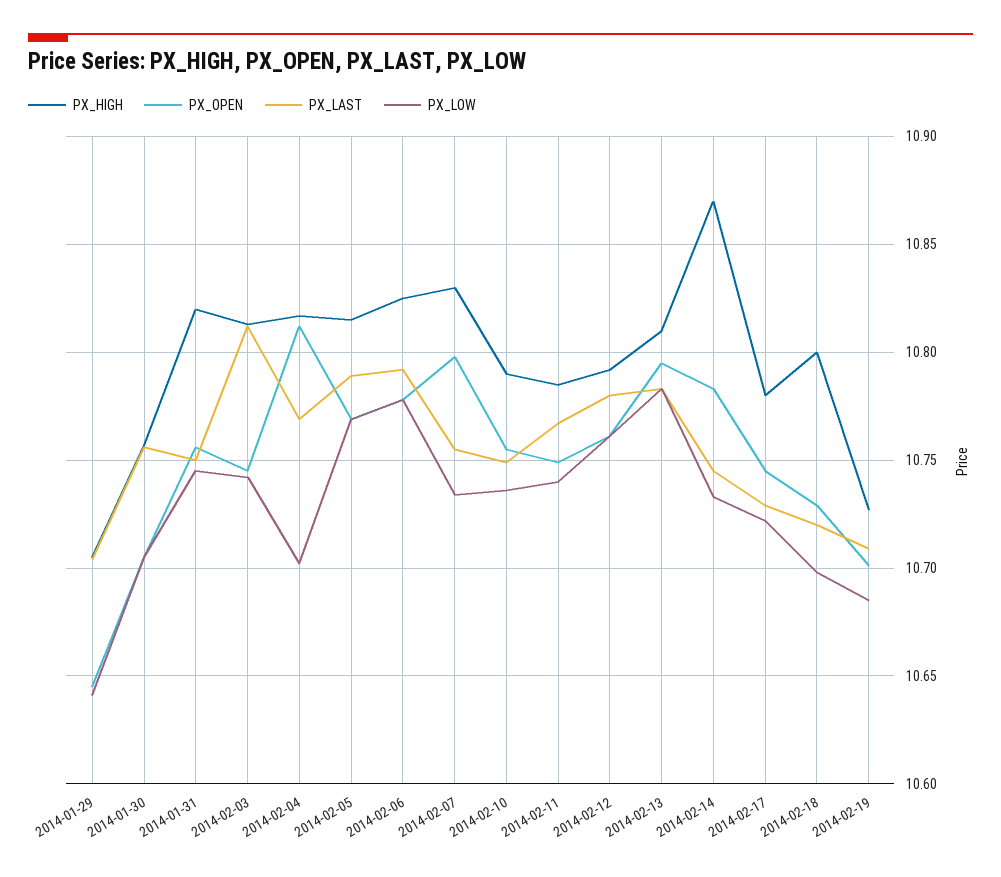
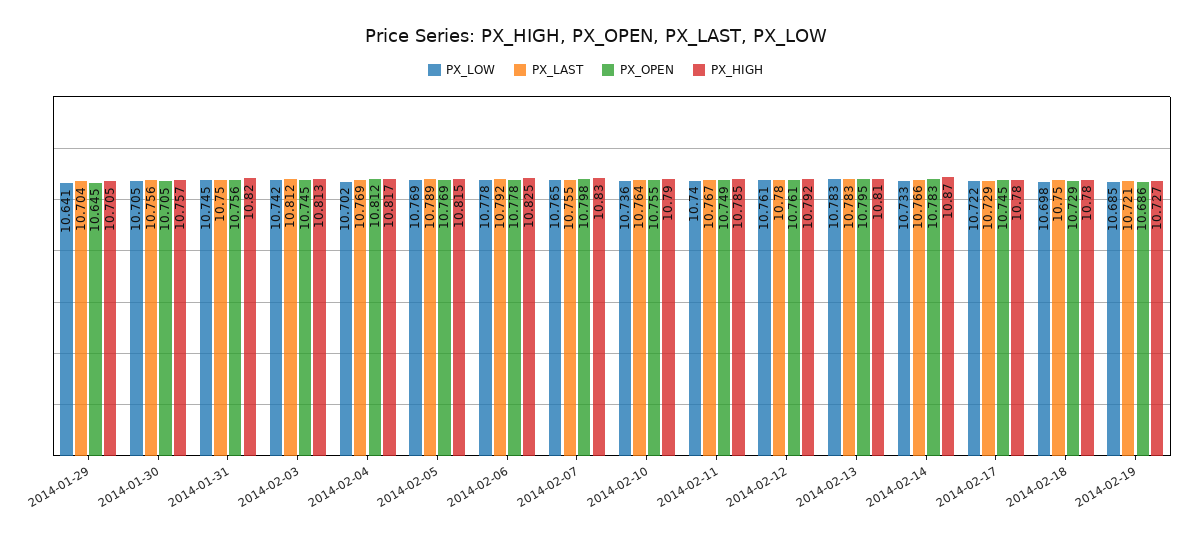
PX_LOW, 2014-02-07: 10.735 -> 10.765
PX_LAST, 2014-02-10: 10.75 -> 10.764
PX_LAST, 2014-02-14: 10.745 -> 10.766
PX_HIGH, 2014-02-18: 10.8 -> 10.78
PX_LAST, 2014-02-18: 10.72 -> 10.75
PX_OPEN, 2014-02-19: 10.7 -> 10.686
PX_LAST, 2014-02-19: 10.71 -> 10.721

